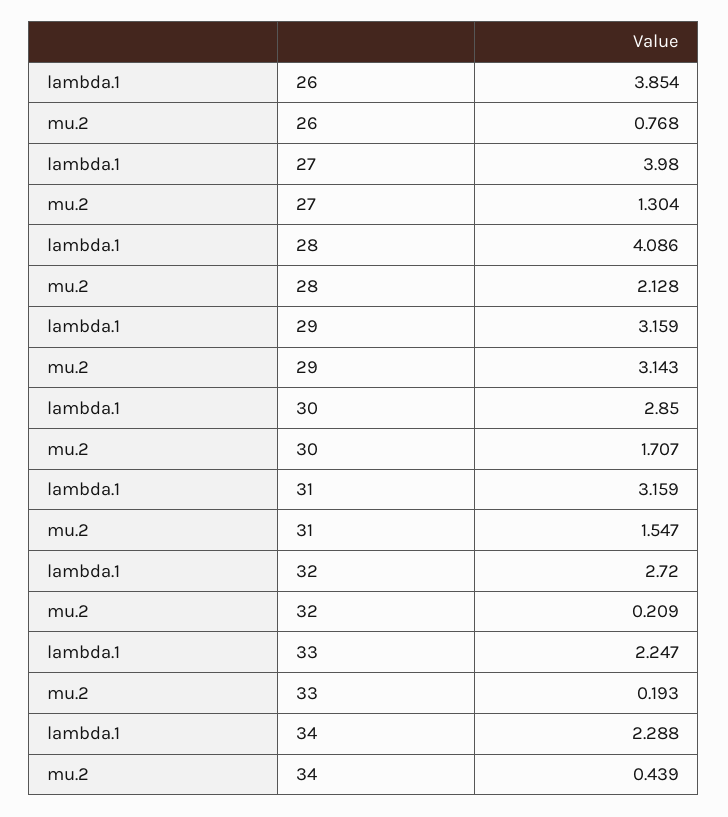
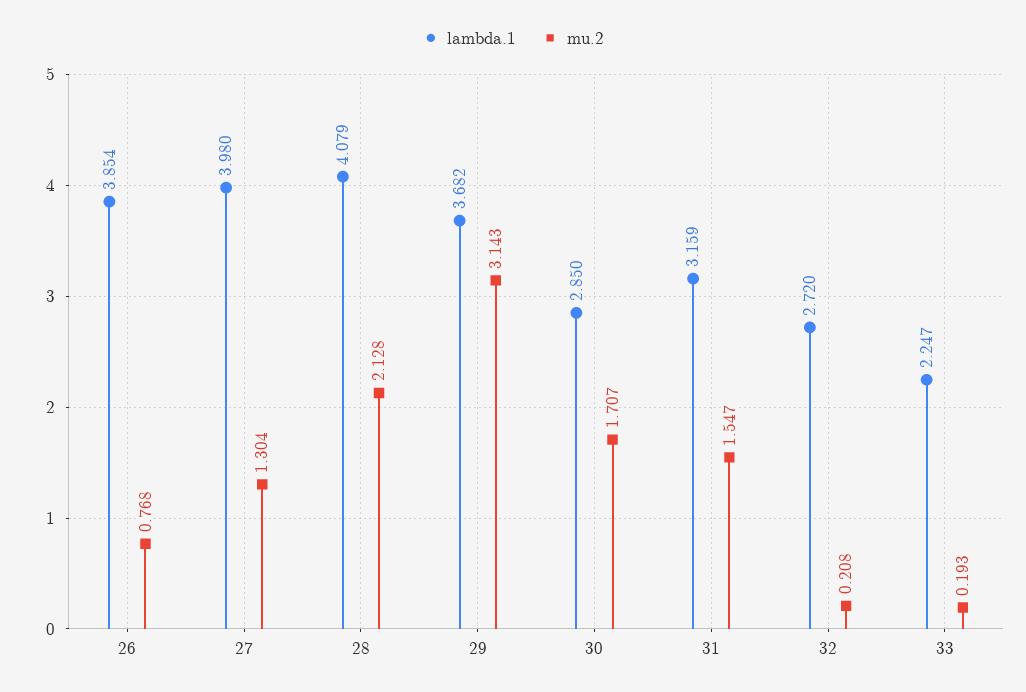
lambda.1, 28: 4.086 -> 4.079
lambda.1, 29: 3.159 -> 3.682
mu.2, 32: 0.209 -> 0.208
lambda.1, 34: 2.288 -> none
mu.2, 34: 0.439 -> none

